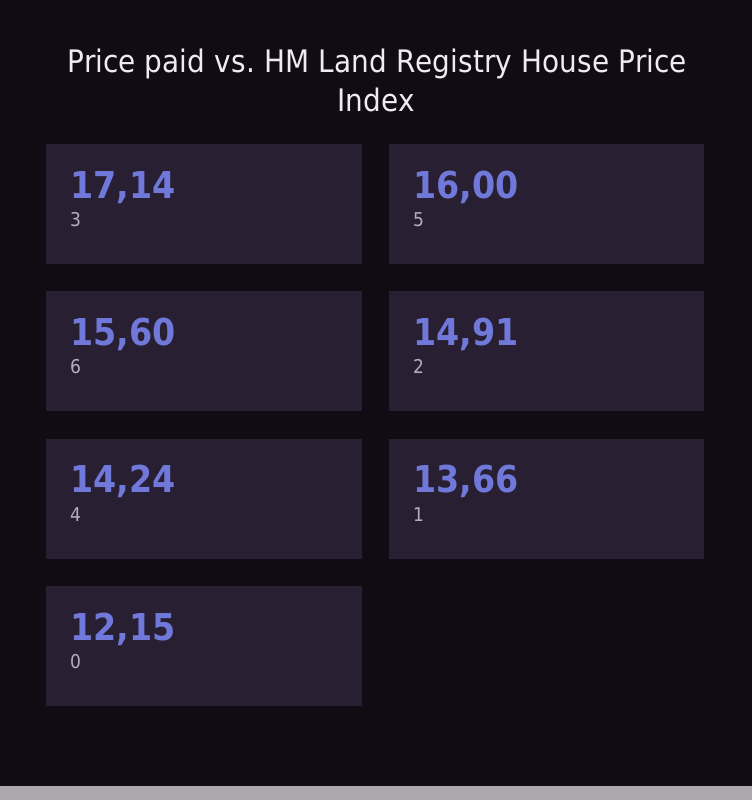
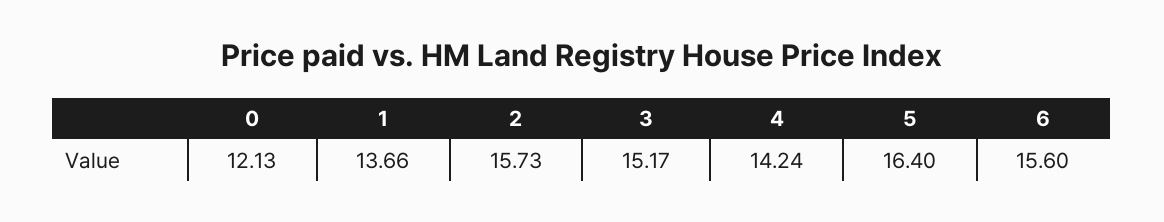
3: 17.14 -> 15.17
5: 16 -> 16.4
2: 14.91 -> 15.73
0: 12.15 -> 12.13

